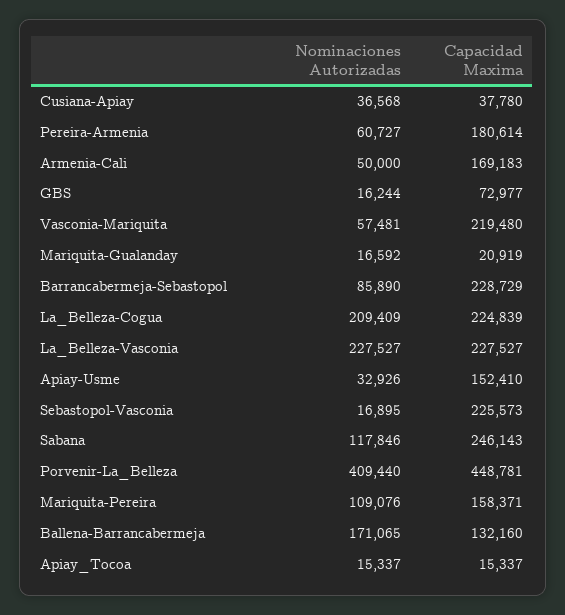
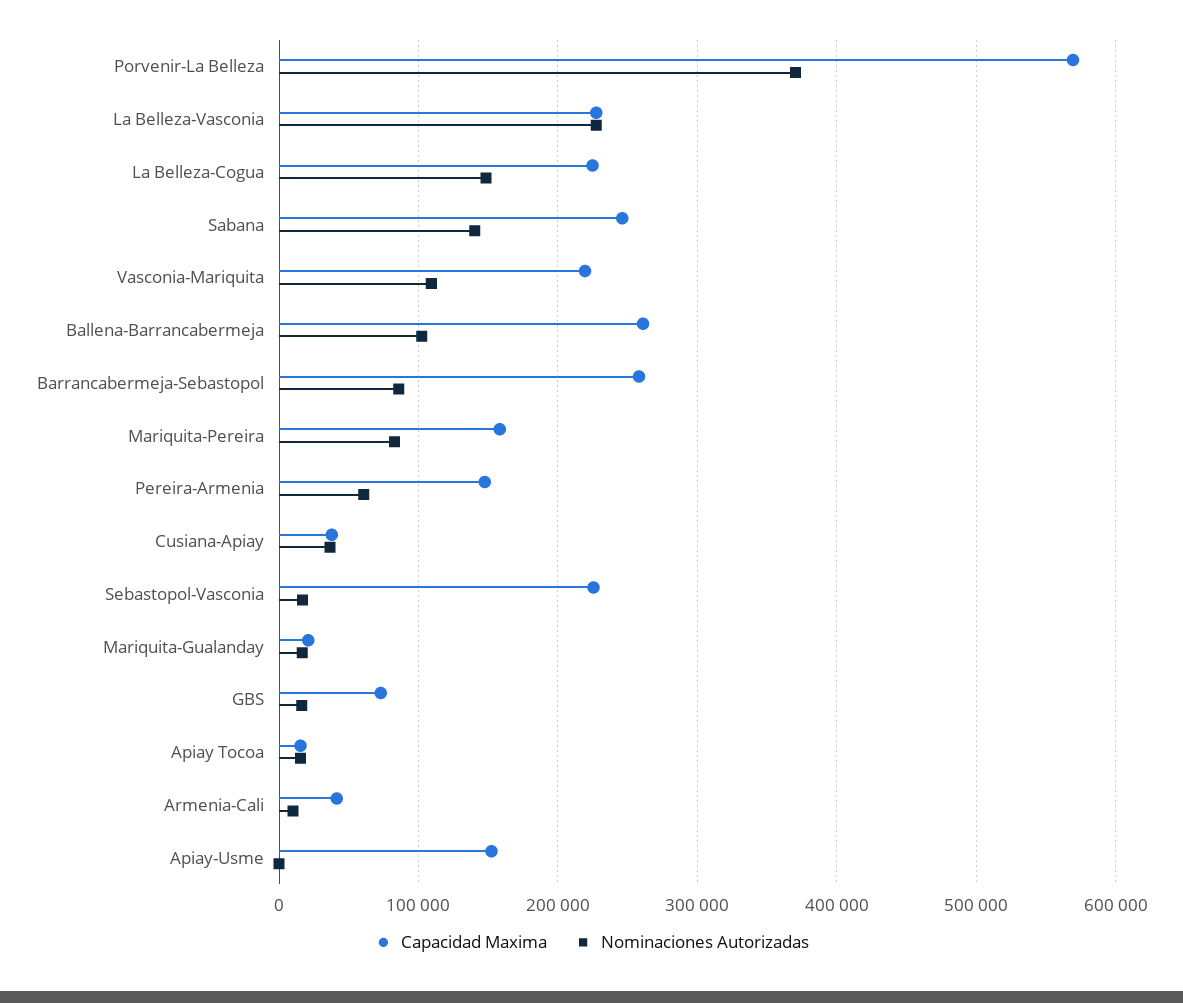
Capacidad Maxima, Pereira-Armenia: 180614 -> 150000
Nominaciones Autorizadas, Armenia-Cali: 50000 -> 10000
Capacidad Maxima, Armenia-Cali: 169183 -> 40000
Nominaciones Autorizadas, Vasconia-Mariquita: 57481 -> 110000
Capacidad Maxima, Barrancabermeja-Sebastopol: 228729 -> 260000
Nominaciones Autorizadas, La_Belleza-Cogua: 209409 -> 150000
Nominaciones Autorizadas, Apiay-Usme: 32926 -> 0
Nominaciones Autorizadas, Sabana: 117846 -> 140000
Nominaciones Autorizadas, Porvenir-La_Belleza: 409440 -> 370000
Capacidad Maxima, Porvenir-La_Belleza: 448781 -> 570000
Nominaciones Autorizadas, Mariquita-Pereira: 109076 -> 80000
Nominaciones Autorizadas, Ballena-Barrancabermeja: 171065 -> 100000
Capacidad Maxima, Ballena-Barrancabermeja: 132160 -> 260000

